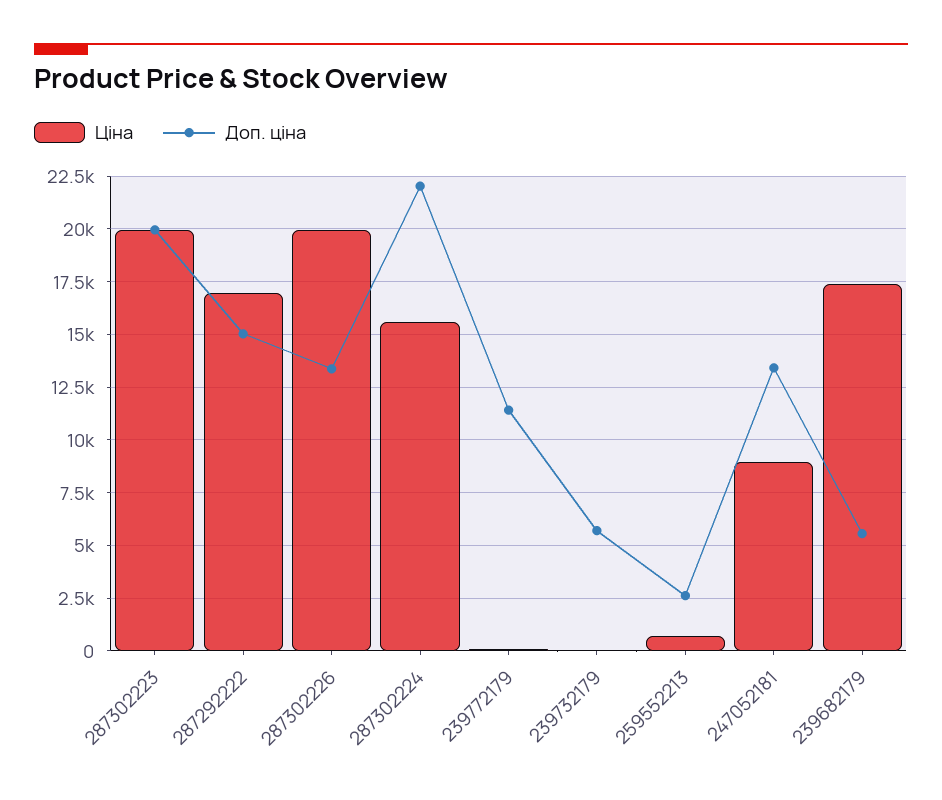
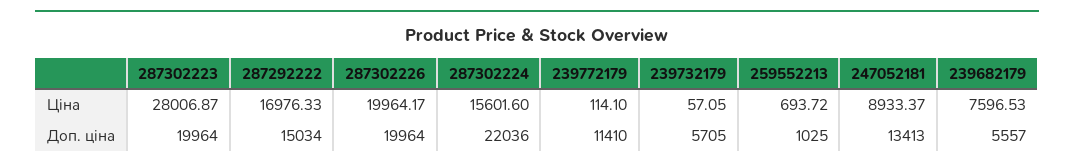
Ціна, 287302223: 20000 -> 28006.87
Доп. ціна, 287302226: 13500 -> 19964
Доп. ціна, 259552213: 2500 -> 1025
Ціна, 239682179: 17500 -> 7596.53

